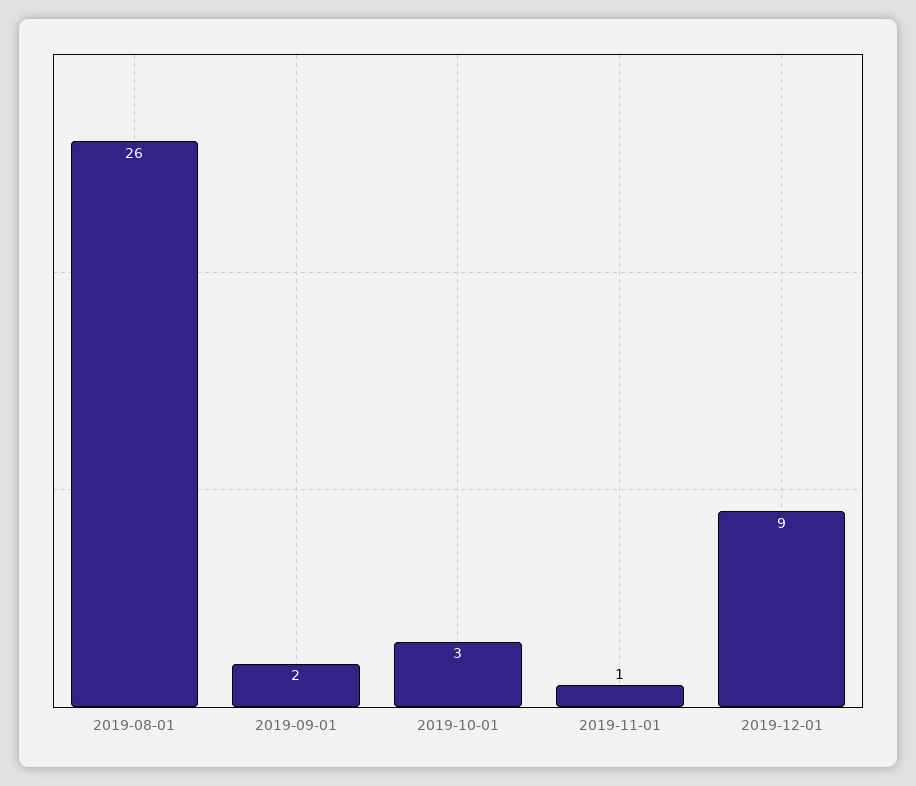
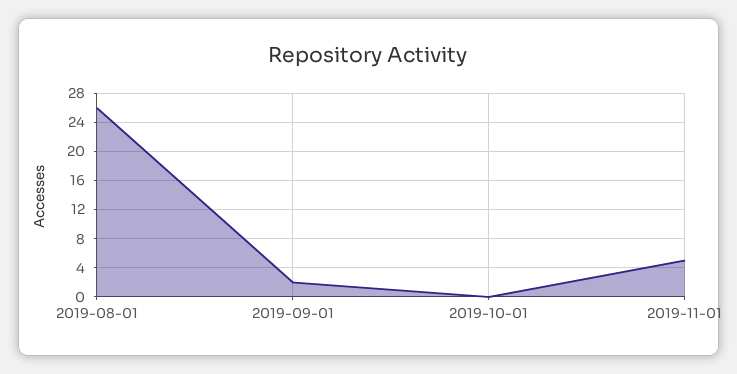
2019-10-01: 3 -> 0
2019-11-01: 1 -> 5
2019-12-01: 9 -> none

